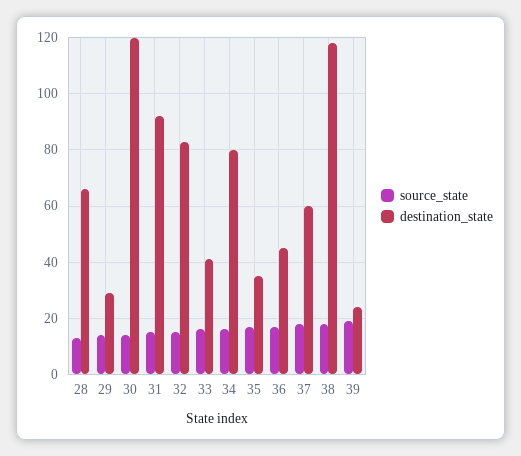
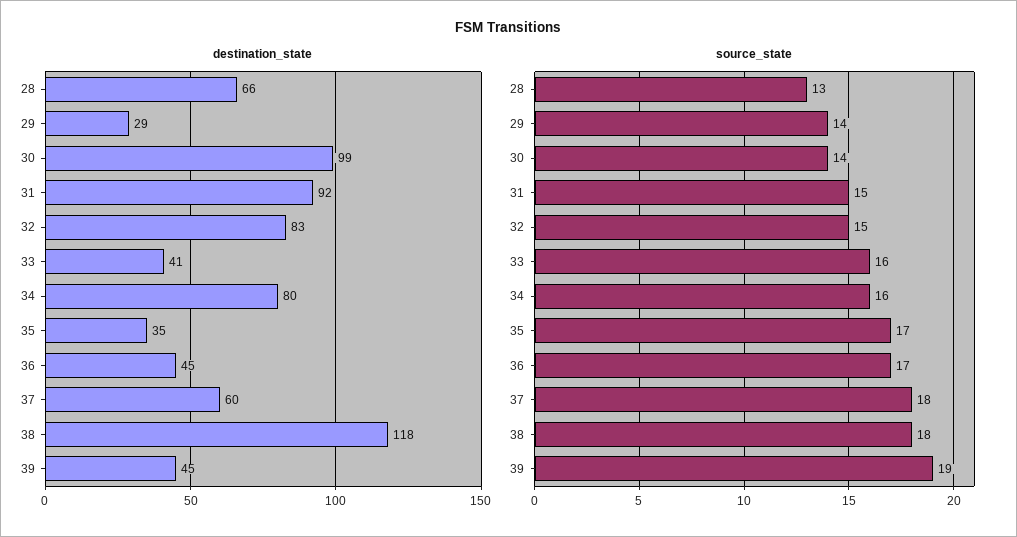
destination_state, 30: 120 -> 99
destination_state, 39: 25 -> 45

